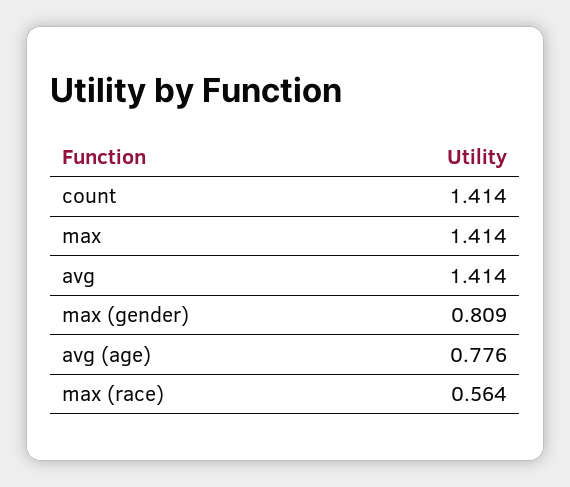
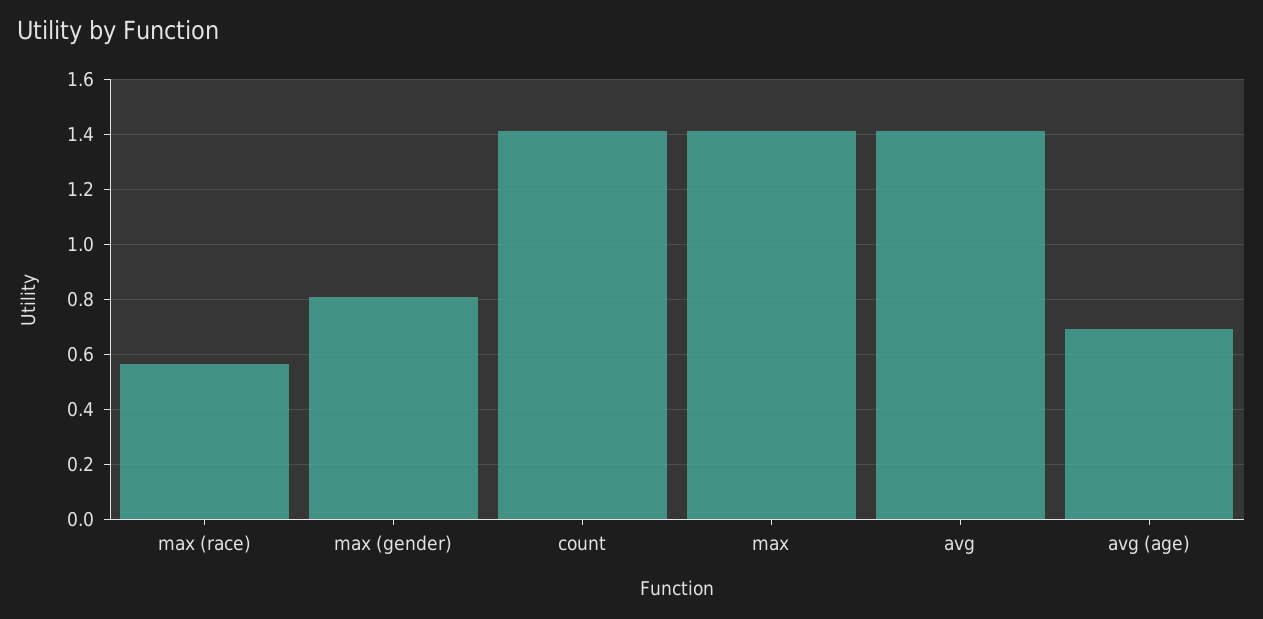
avg (age): 0.776 -> 0.7

